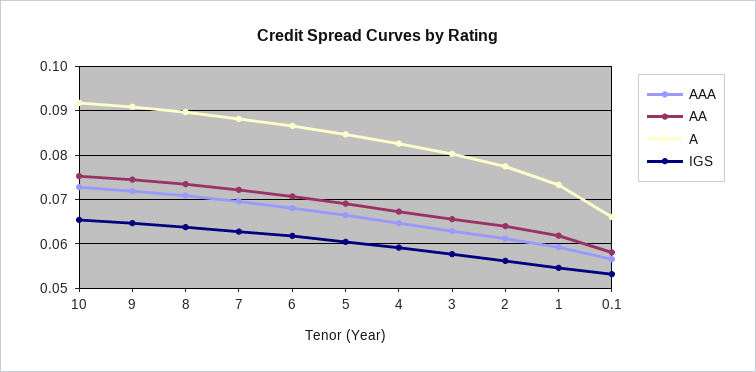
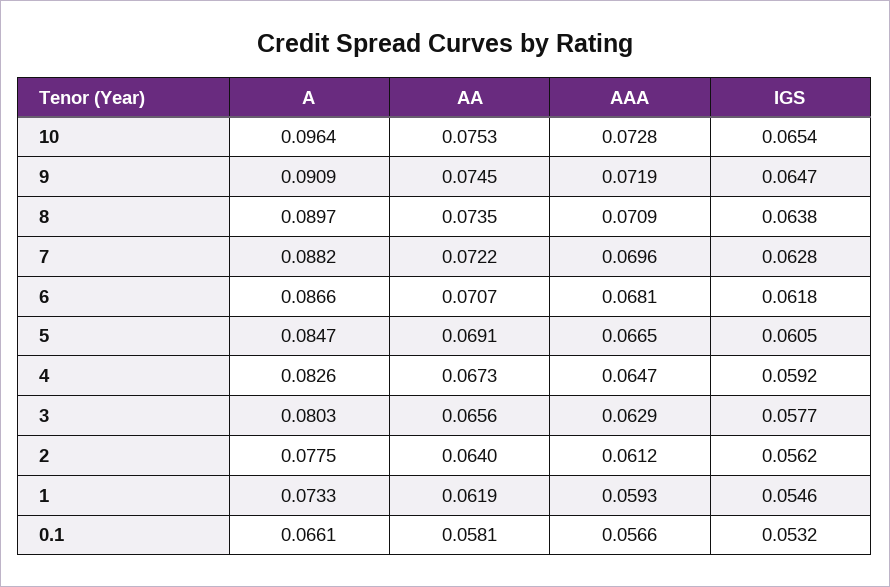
A, 10: 0.092 -> 0.0964

